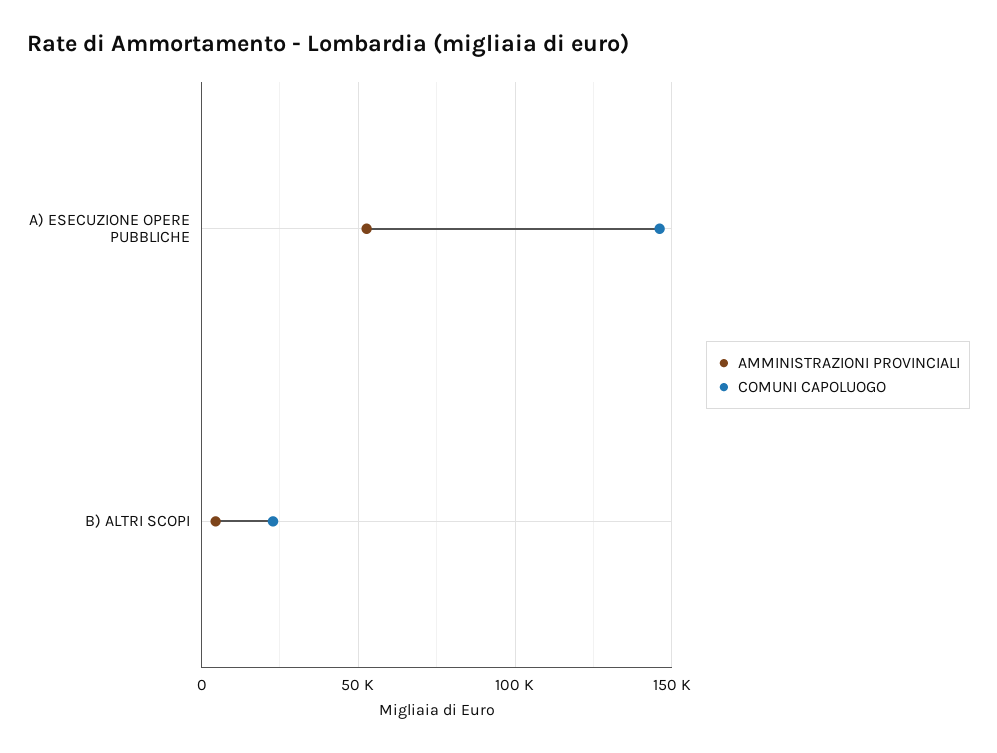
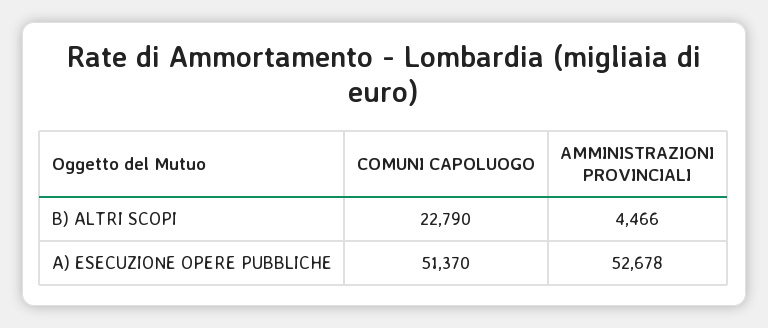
COMUNI CAPOLUOGO, A) ESECUZIONE OPERE PUBBLICHE: 145000 -> 51370

